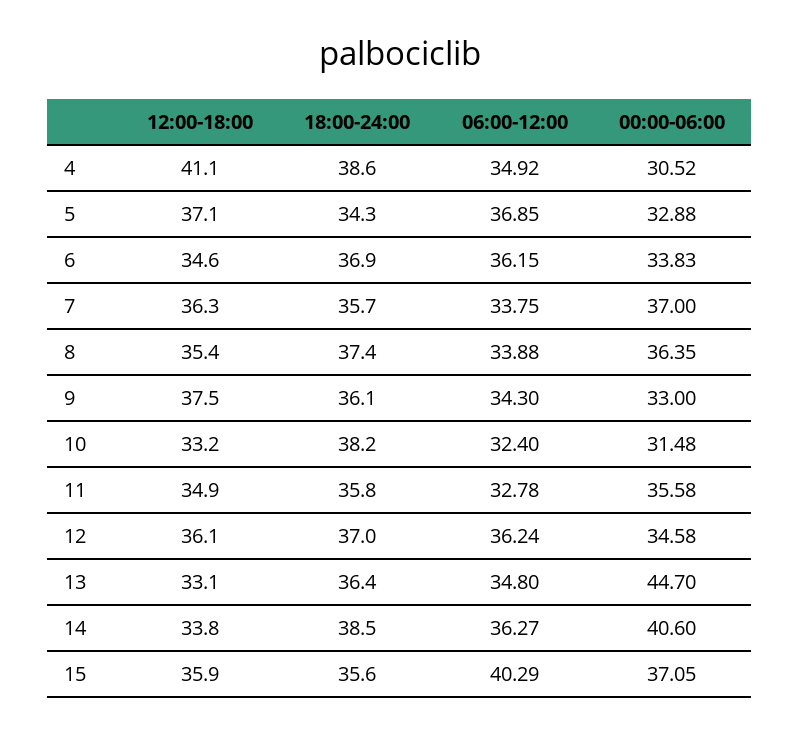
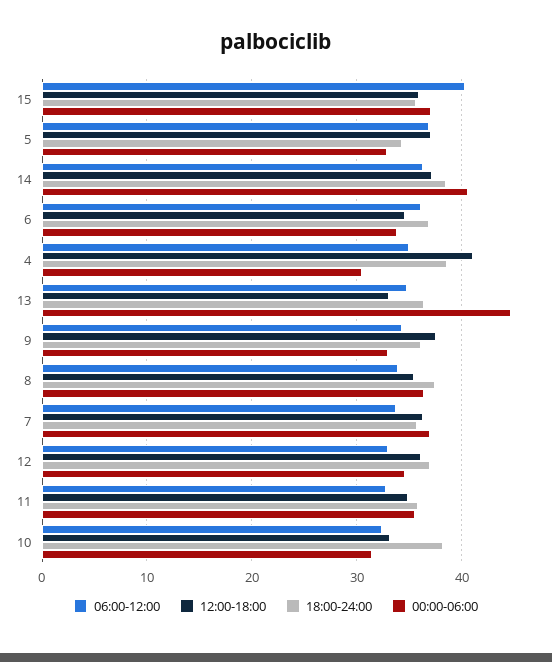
06:00-12:00, 12: 36.24 -> 33
12:00-18:00, 14: 33.8 -> 37

